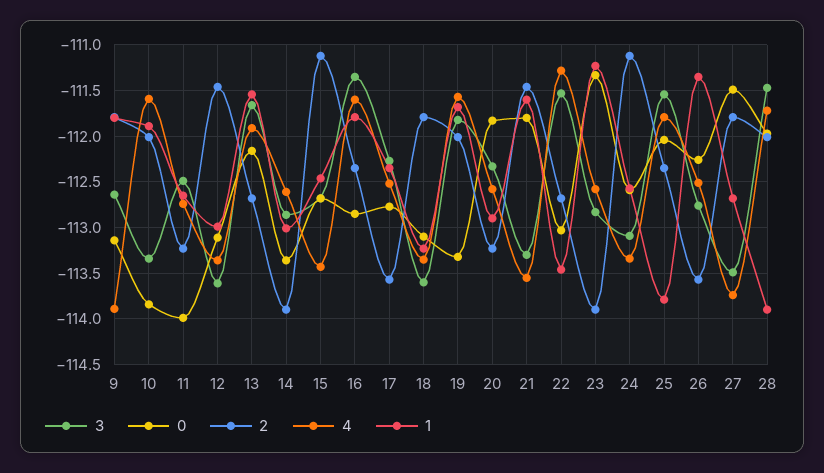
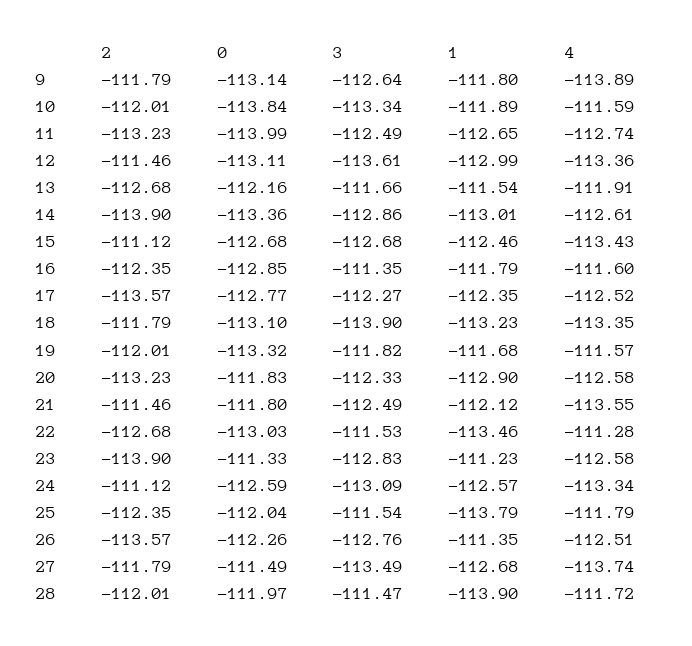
3, 18: -113.6 -> -113.9
3, 21: -113.3 -> -112.49
1, 21: -111.6 -> -112.12

